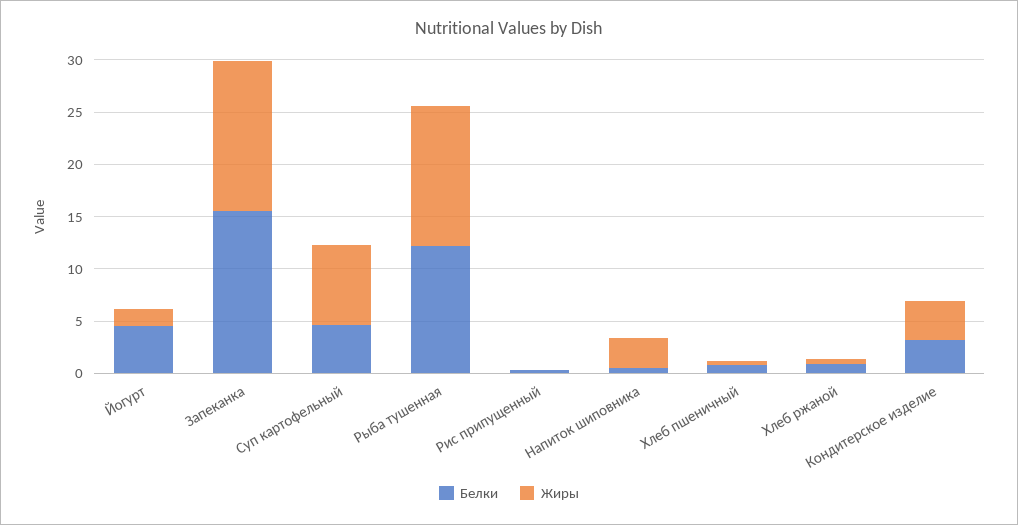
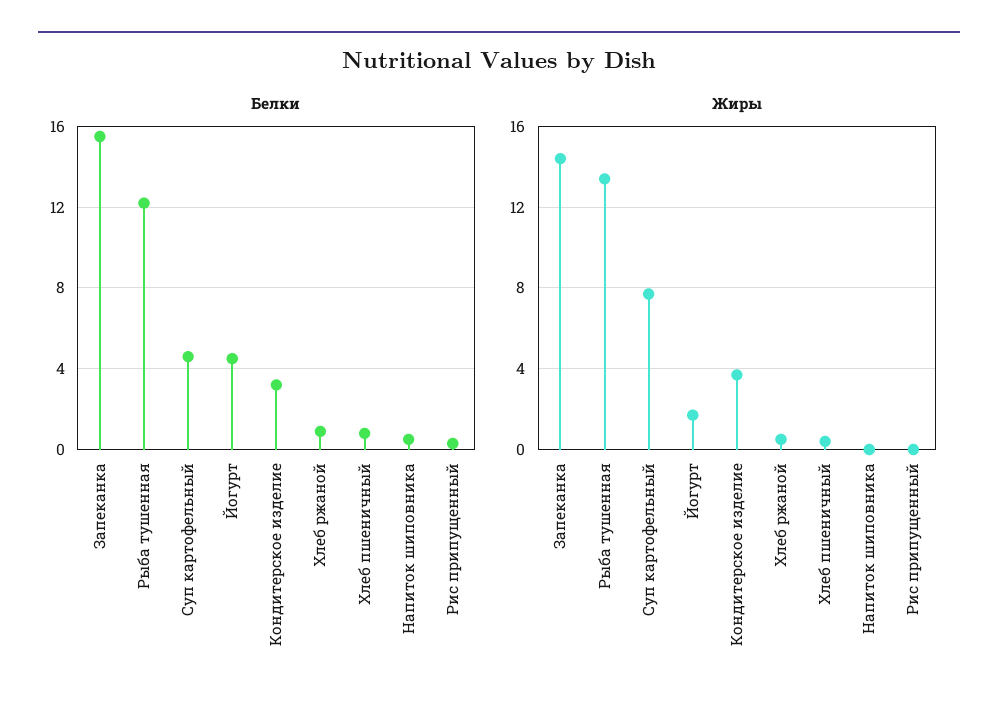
Жиры, Напиток шиповника: 3 -> 0

